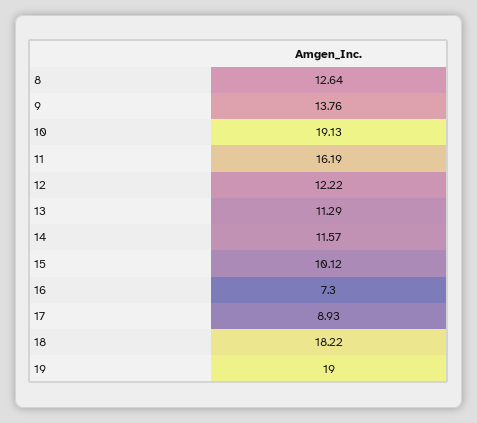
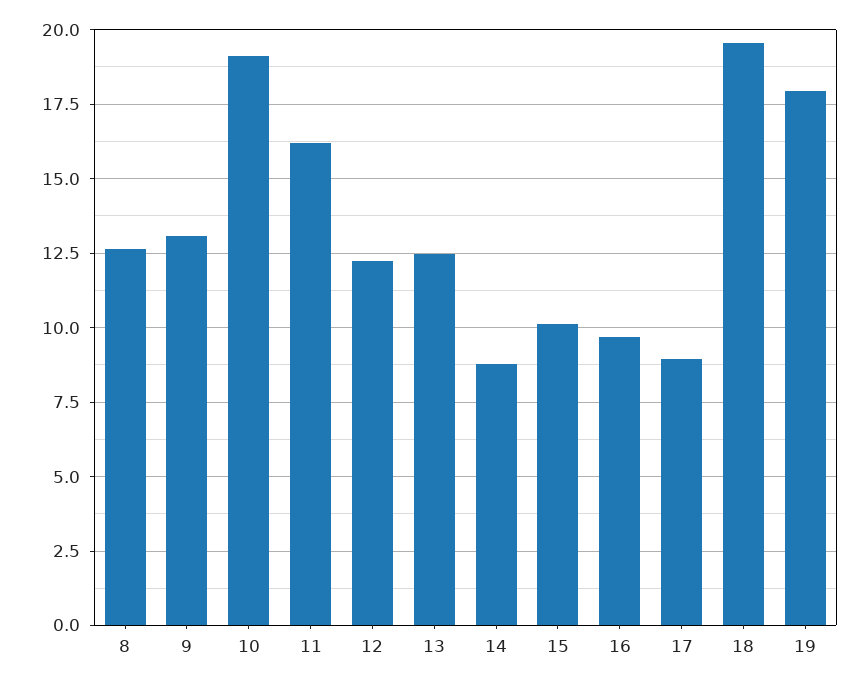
9: 13.76 -> 13
13: 11.29 -> 12.5
14: 11.57 -> 8.75
16: 7.3 -> 9.75
18: 18.22 -> 19.5
19: 19 -> 18

